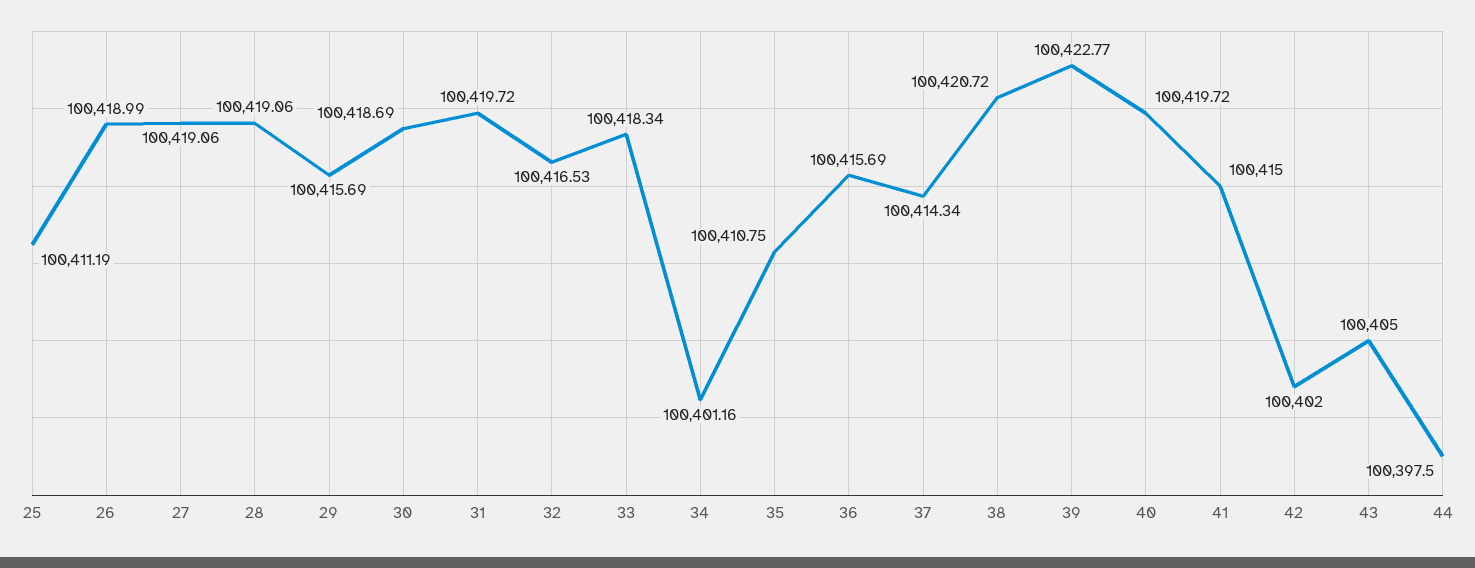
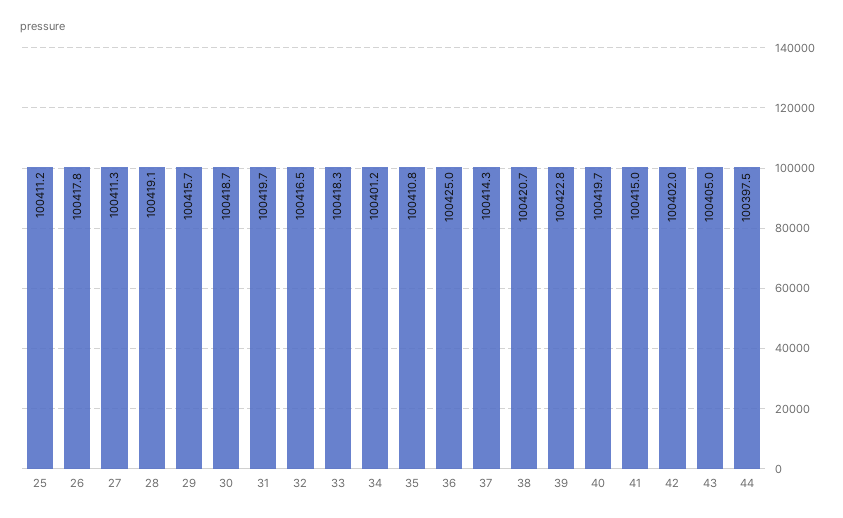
26: 100418.99 -> 100417.8
27: 100419.06 -> 100411.3
36: 100415.69 -> 100425

